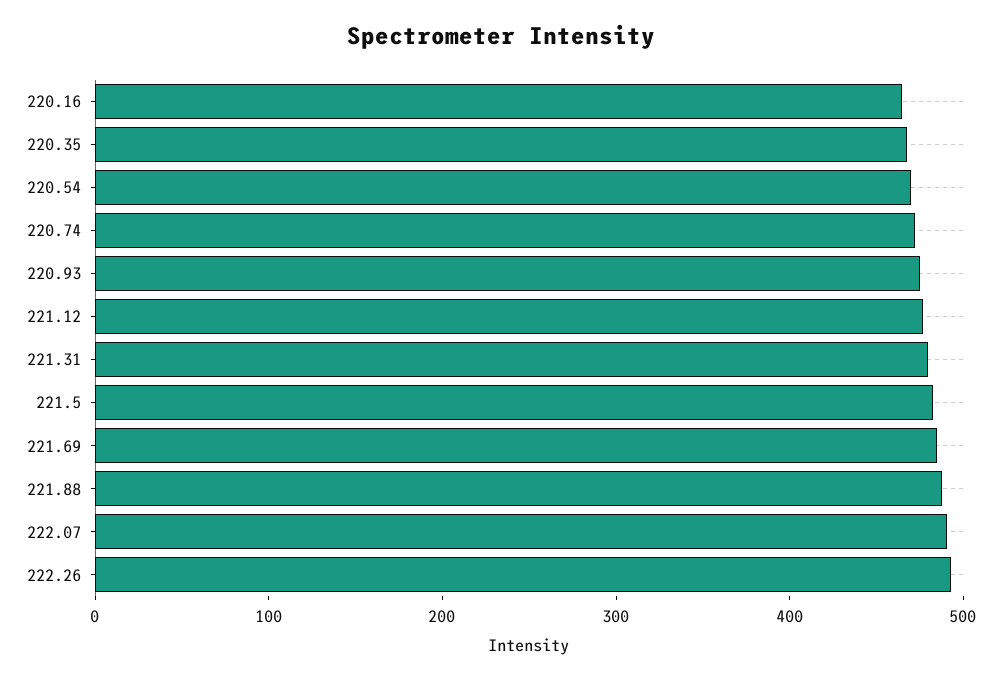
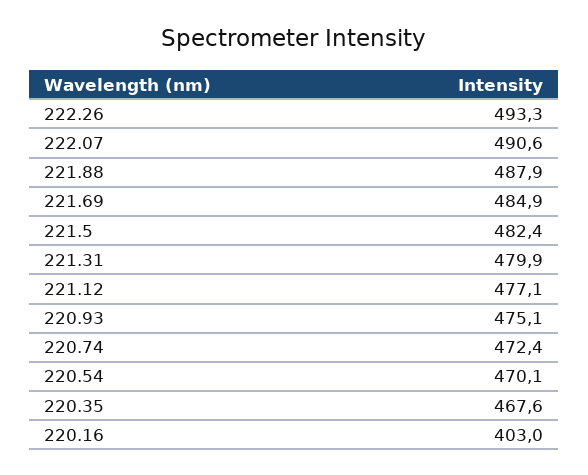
220.16: 460 -> 403

